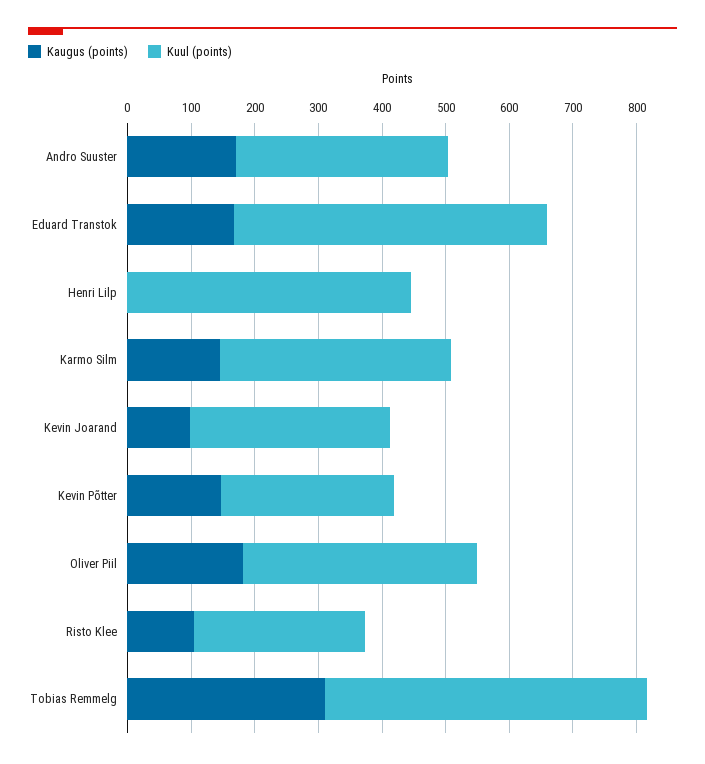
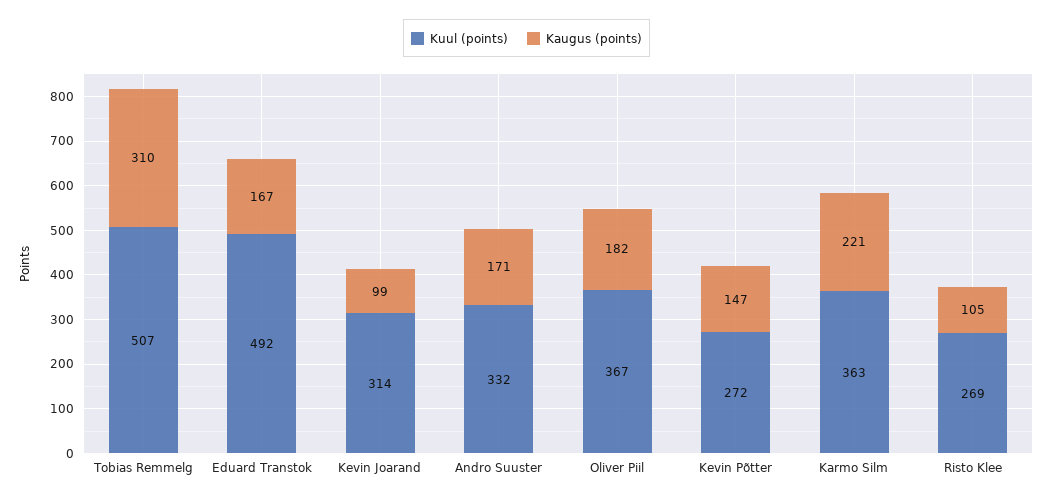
Kaugus (points), Henri Lilp: 0 -> none
Kuul (points), Henri Lilp: 440 -> none
Kaugus (points), Karmo Silm: 140 -> 221

